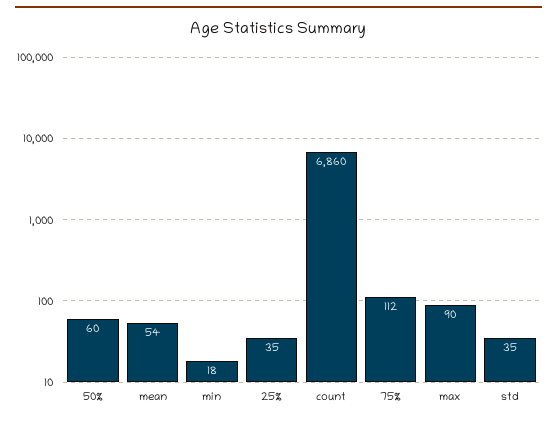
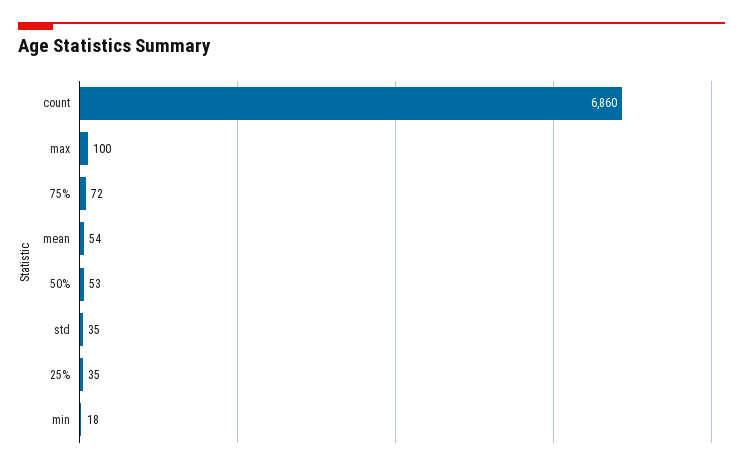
50%: 60 -> 53
75%: 112 -> 72
max: 90 -> 100

